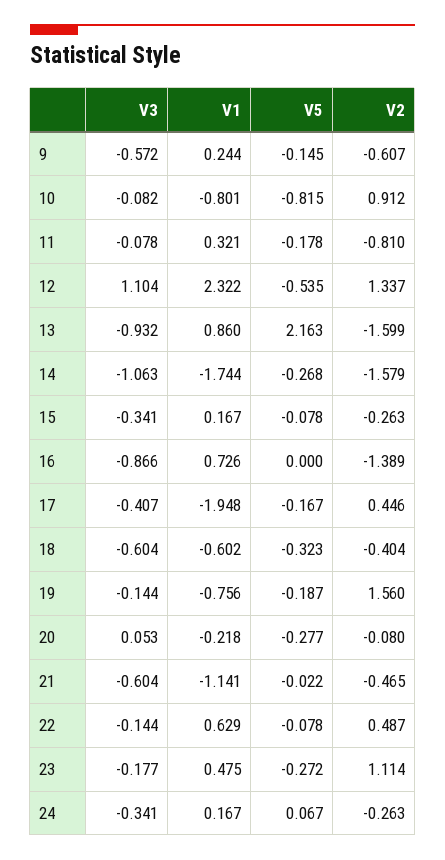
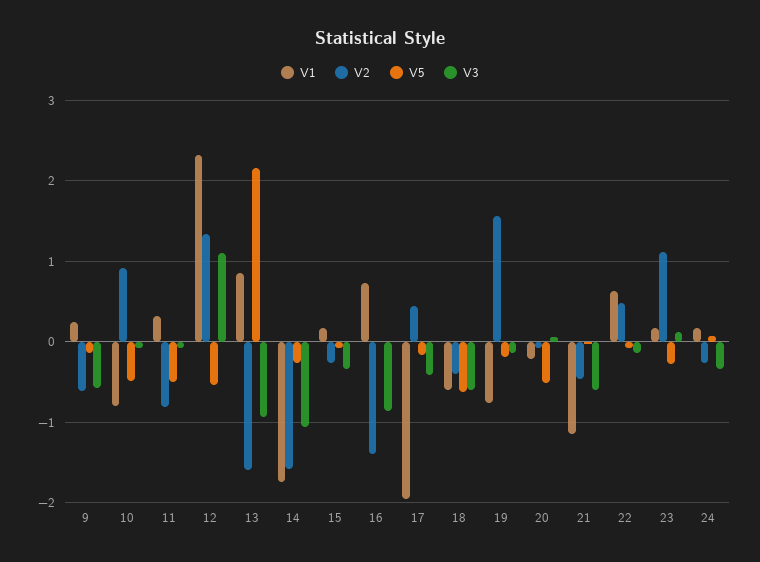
V5, 10: -0.815 -> -0.5
V5, 11: -0.178 -> -0.5
V5, 18: -0.323 -> -0.6
V5, 20: -0.277 -> -0.5
V3, 23: -0.177 -> 0.1
V1, 23: 0.475 -> 0.2

